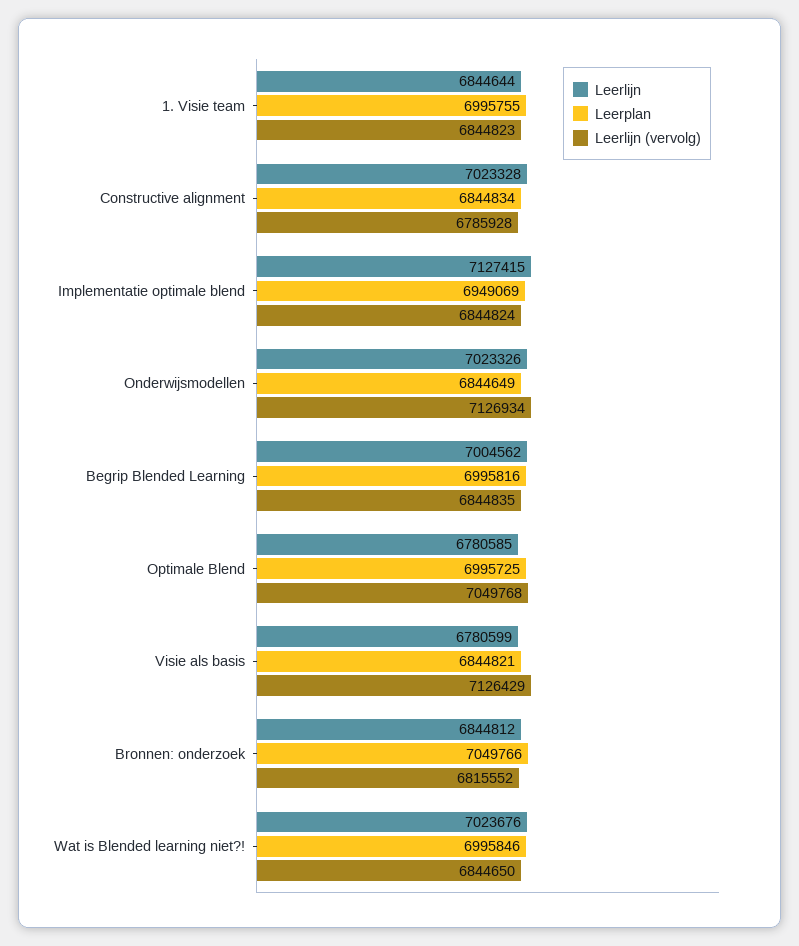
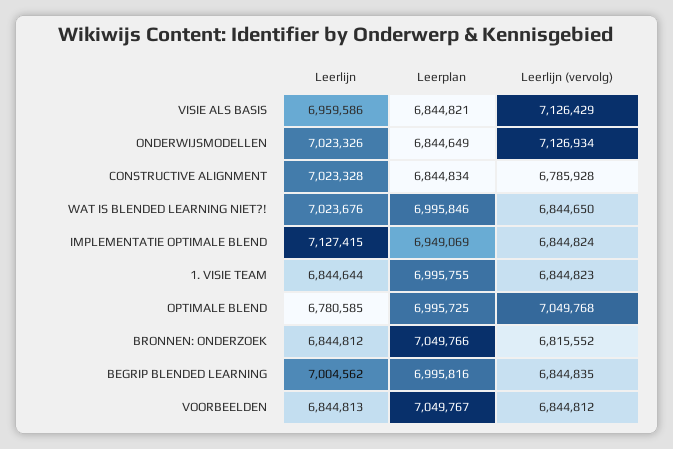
Leerlijn, Visie als basis: 6780599 -> 6959586
Leerlijn, VOORBEELDEN: none -> 6844813
Leerplan, VOORBEELDEN: none -> 7049767
Leerlijn (vervolg), VOORBEELDEN: none -> 6844812

